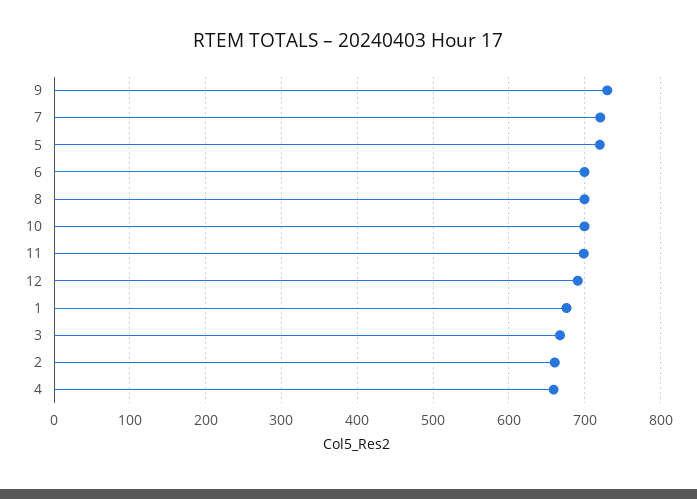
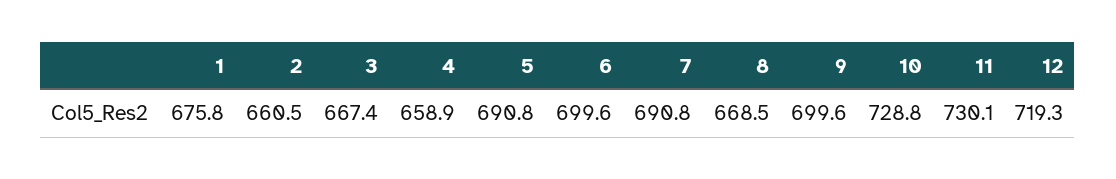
9: 730 -> 699.6
7: 720 -> 690.8
5: 720 -> 690.8
8: 700 -> 668.5
10: 700 -> 728.8
11: 700 -> 730.1
12: 690 -> 719.3

